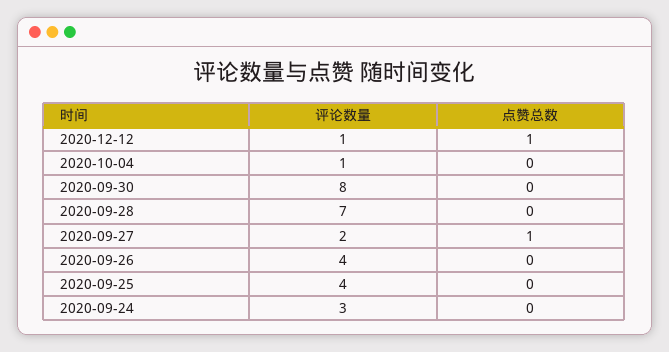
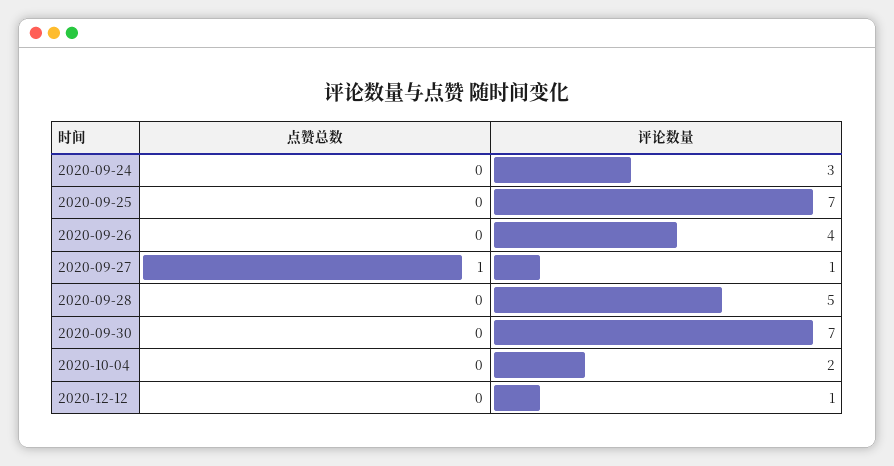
点赞总数, 2020-12-12: 1 -> 0
评论数量, 2020-10-04: 1 -> 2
评论数量, 2020-09-30: 8 -> 7
评论数量, 2020-09-28: 7 -> 5
评论数量, 2020-09-27: 2 -> 1
评论数量, 2020-09-25: 4 -> 7

